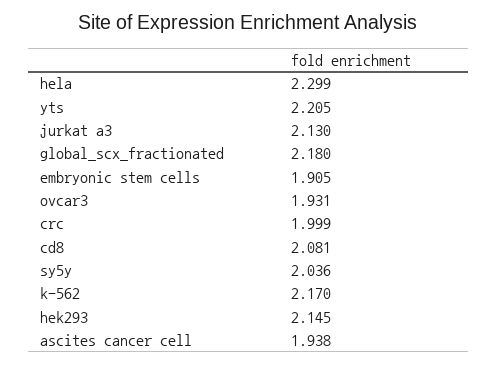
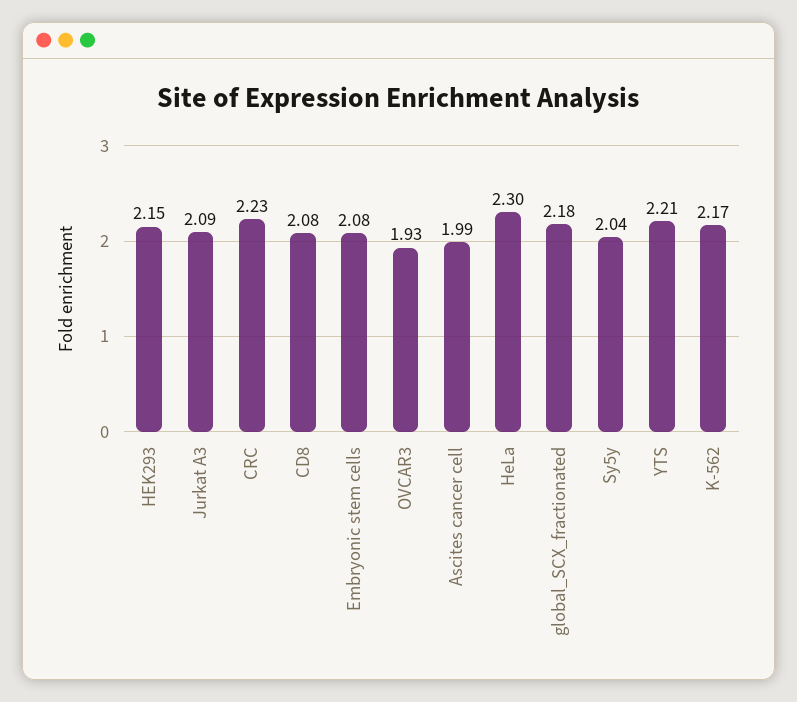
jurkat a3: 2.13 -> 2.09
embryonic stem cells: 1.905 -> 2.08
crc: 1.999 -> 2.23
ascites cancer cell: 1.938 -> 1.99

